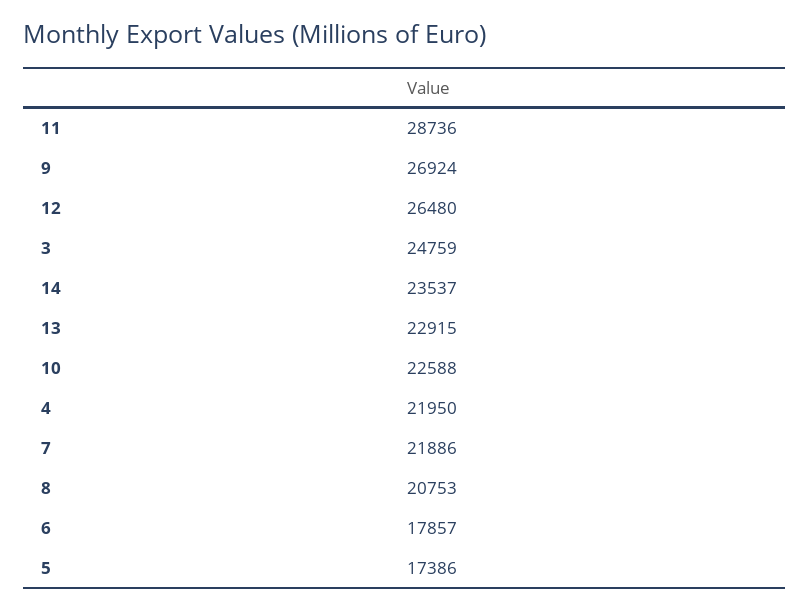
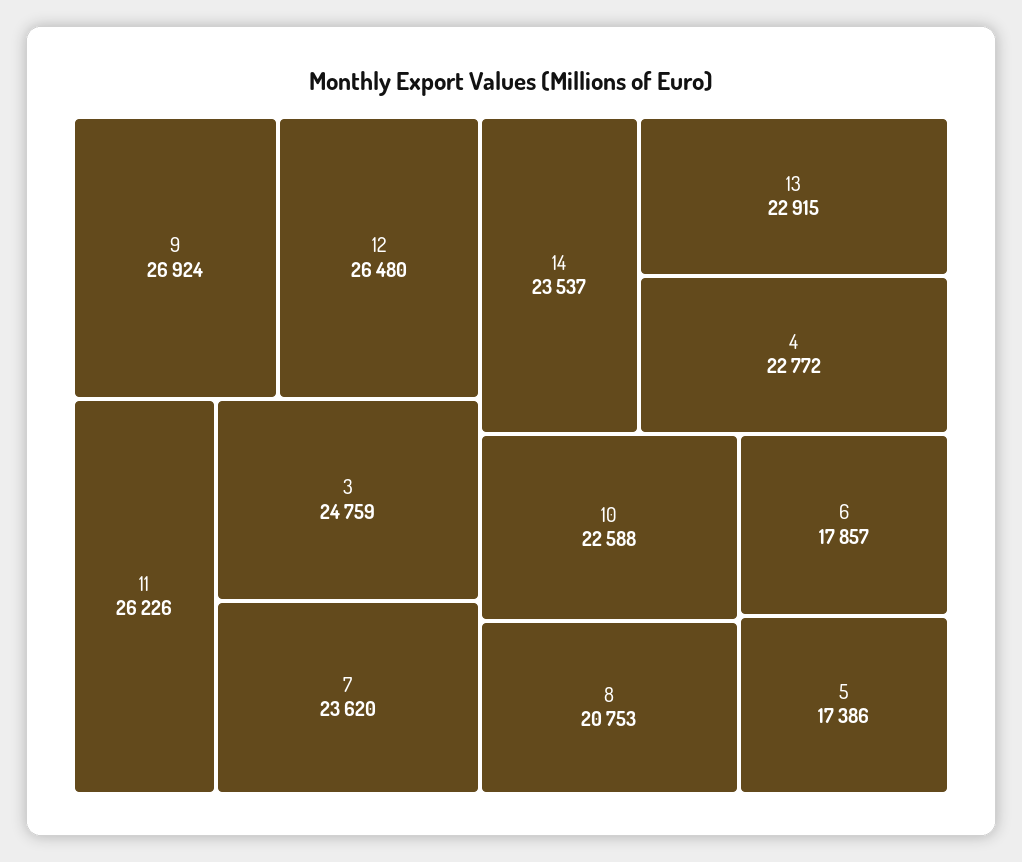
11: 28736 -> 26226
4: 21950 -> 22772
7: 21886 -> 23620

